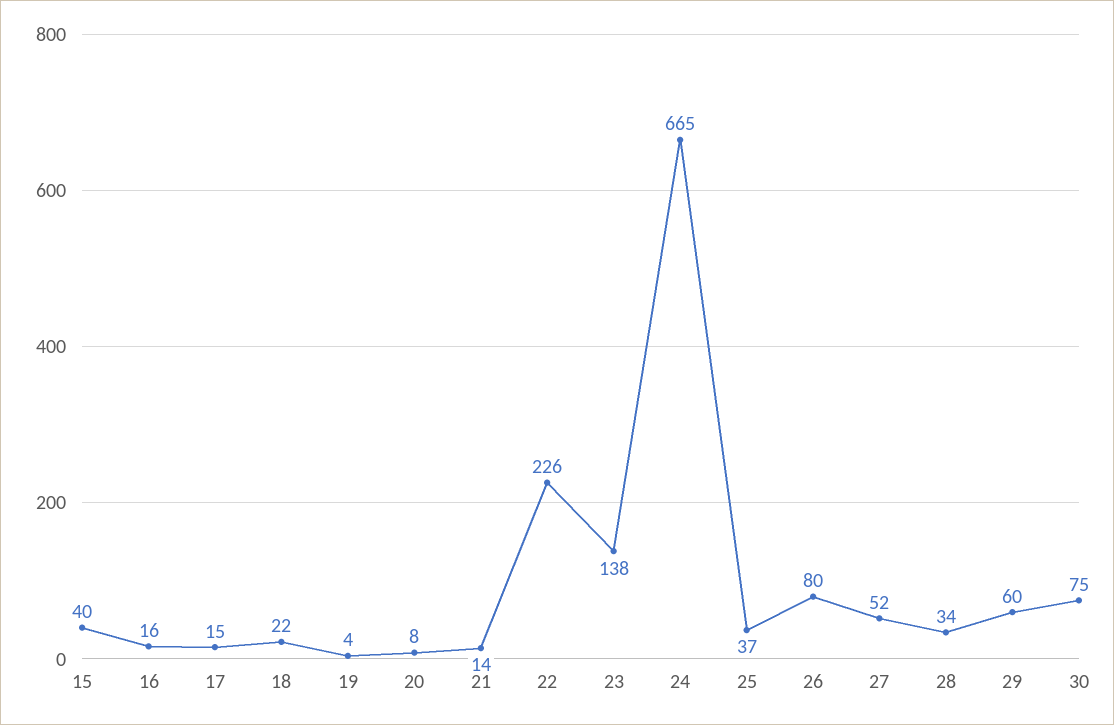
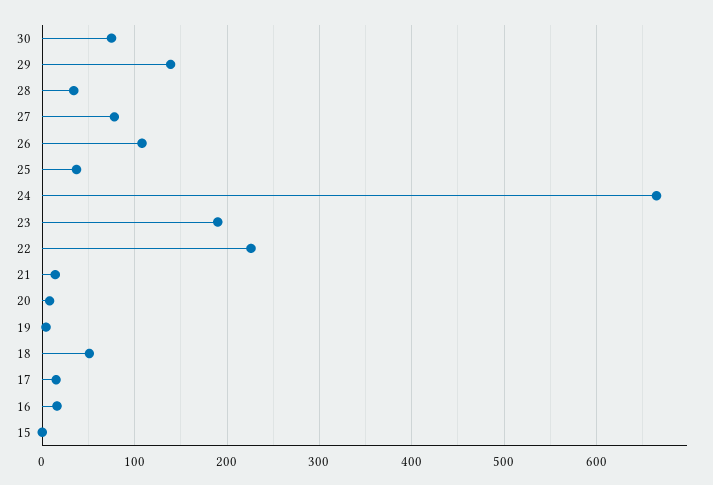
15: 40 -> 0
18: 22 -> 50
23: 138 -> 190
26: 80 -> 110
27: 52 -> 80
29: 60 -> 140

